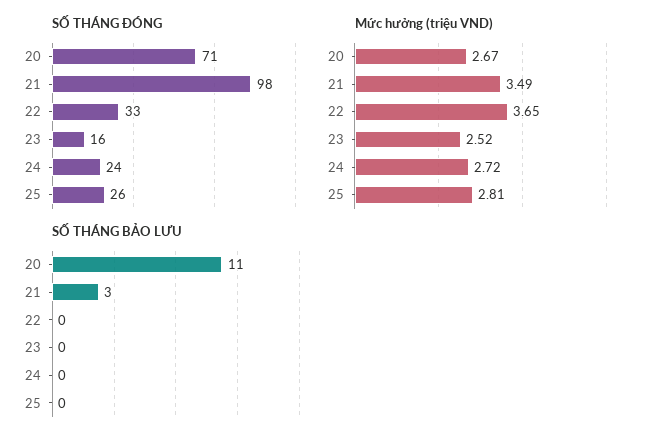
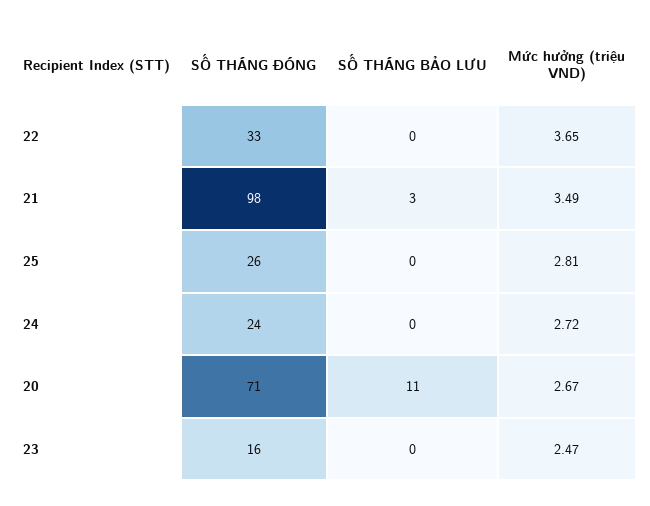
Mức hưởng (triệu VND), 23: 2.52 -> 2.47

